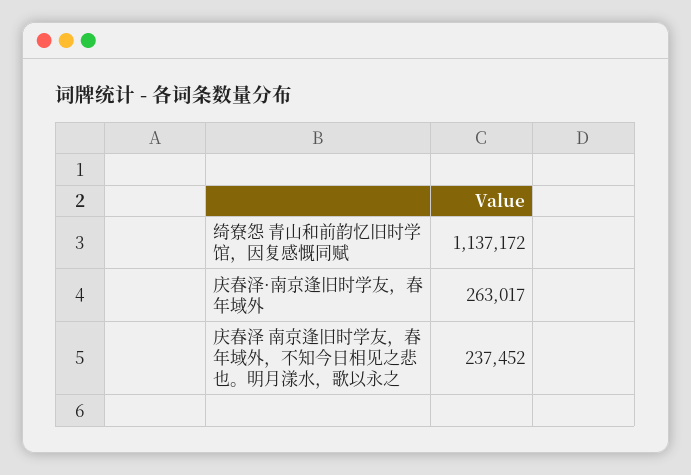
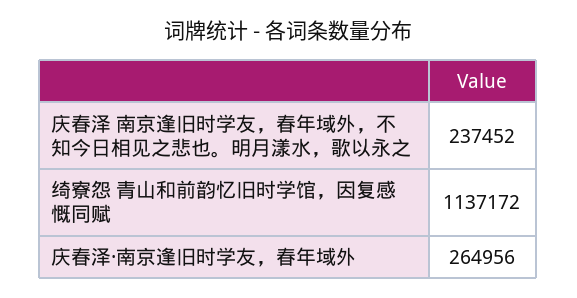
庆春泽·南京逢旧时学友，春年域外: 263017 -> 264956

